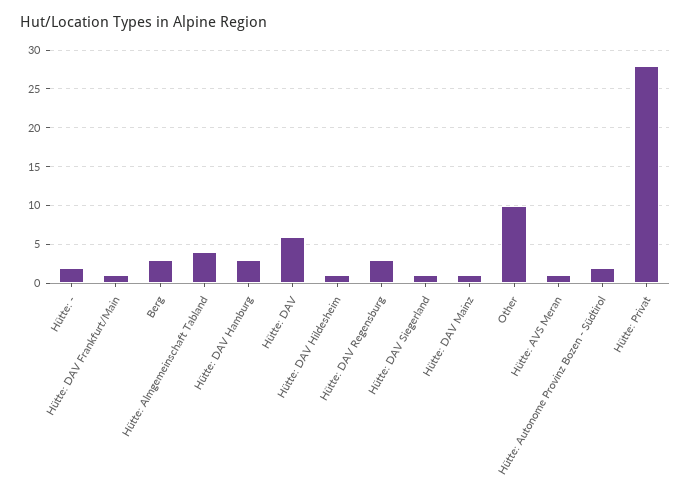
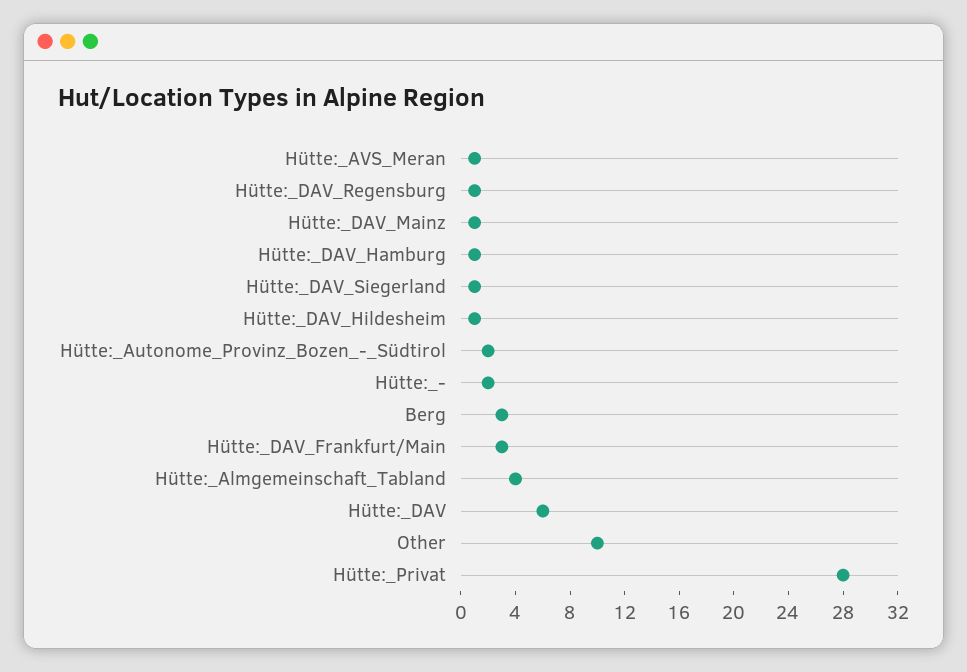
Hütte: DAV Frankfurt/Main: 1 -> 3
Hütte: DAV Hamburg: 3 -> 1
Hütte: DAV Regensburg: 3 -> 1

